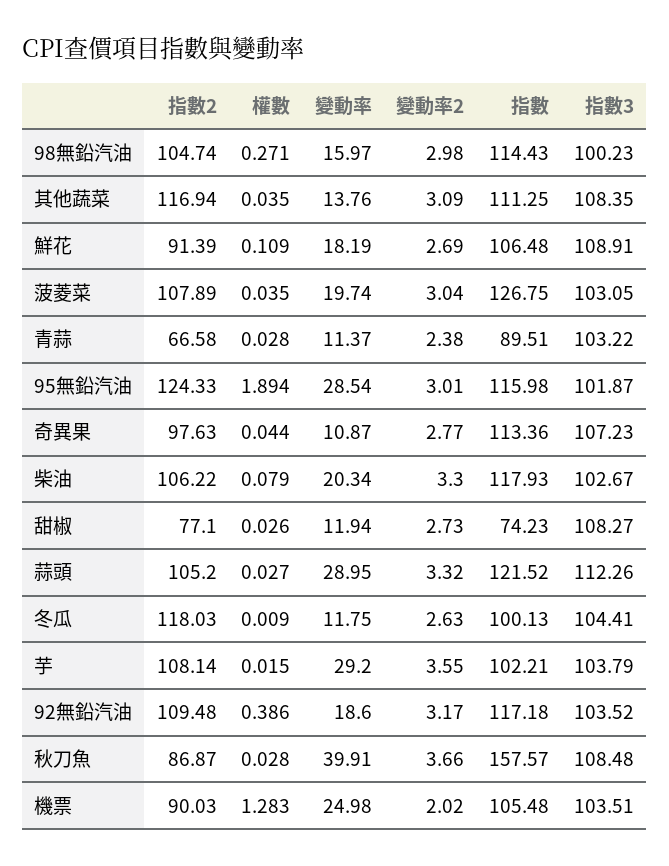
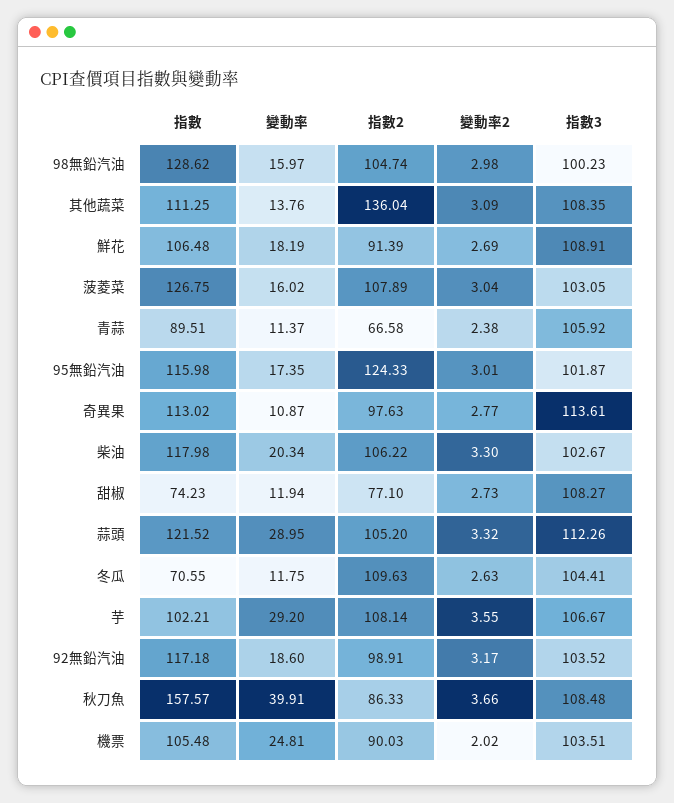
權數, 98無鉛汽油: 0.271 -> none
指數, 98無鉛汽油: 114.43 -> 128.62
指數2, 其他蔬菜: 116.94 -> 136.04
權數, 其他蔬菜: 0.035 -> none
權數, 鮮花: 0.109 -> none
權數, 菠菱菜: 0.035 -> none
變動率, 菠菱菜: 19.74 -> 16.02
權數, 青蒜: 0.028 -> none
指數3, 青蒜: 103.22 -> 105.92
權數, 95無鉛汽油: 1.894 -> none
變動率, 95無鉛汽油: 28.54 -> 17.35
權數, 奇異果: 0.044 -> none
指數, 奇異果: 113.36 -> 113.02
指數3, 奇異果: 107.23 -> 113.61
權數, 柴油: 0.079 -> none
指數, 柴油: 117.93 -> 117.98
權數, 甜椒: 0.026 -> none
權數, 蒜頭: 0.027 -> none
指數2, 冬瓜: 118.03 -> 109.63
權數, 冬瓜: 0.009 -> none
指數, 冬瓜: 100.13 -> 70.55
權數, 芋: 0.015 -> none
指數3, 芋: 103.79 -> 106.67
指數2, 92無鉛汽油: 109.48 -> 98.91
權數, 92無鉛汽油: 0.386 -> none
指數2, 秋刀魚: 86.87 -> 86.33
權數, 秋刀魚: 0.028 -> none
權數, 機票: 1.283 -> none
變動率, 機票: 24.98 -> 24.81

